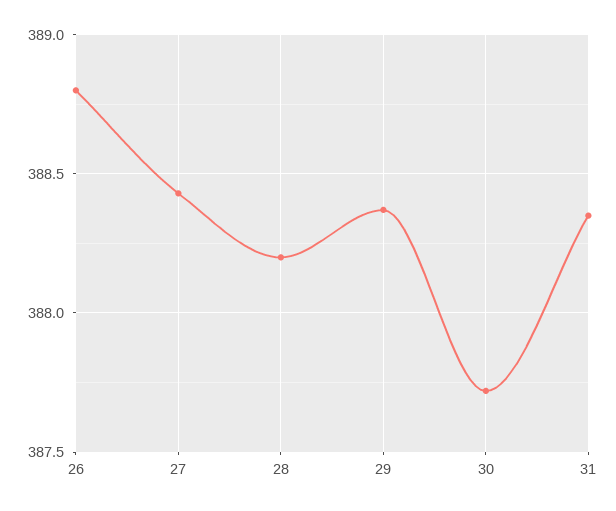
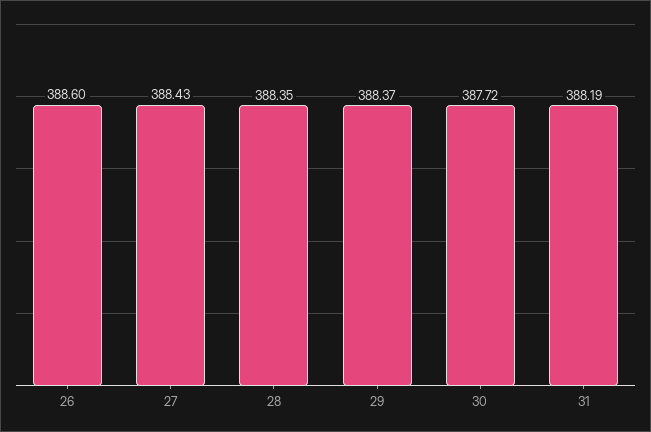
26: 388.8 -> 388.6
28: 388.2 -> 388.35
31: 388.35 -> 388.19

